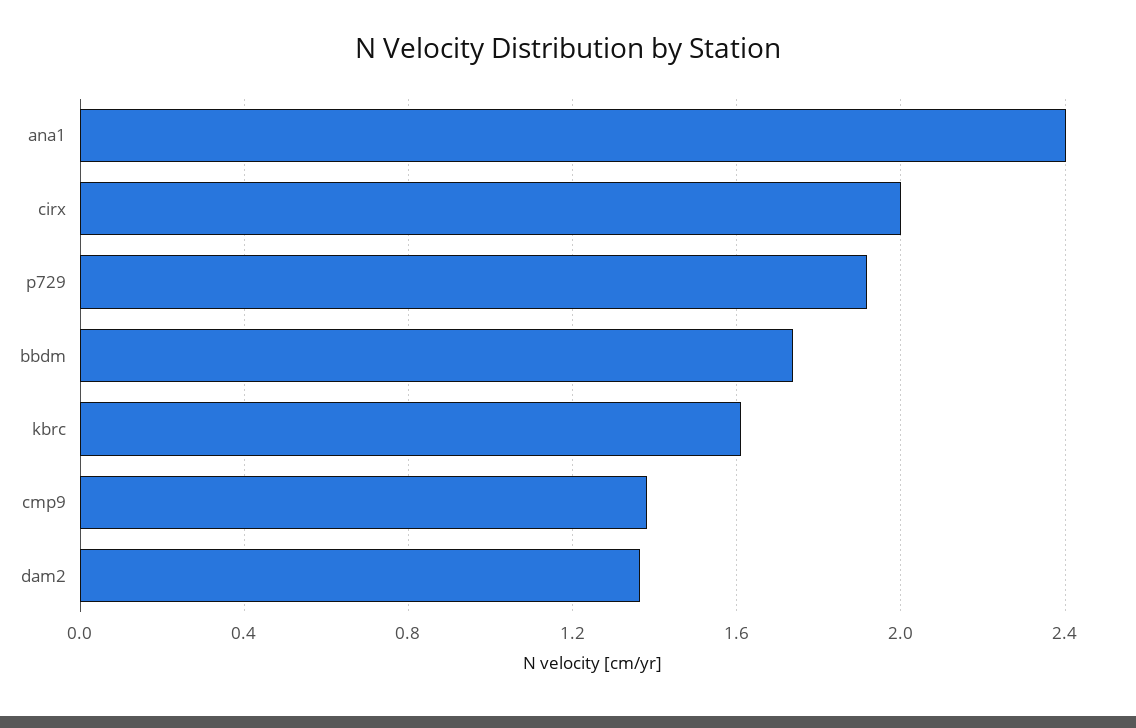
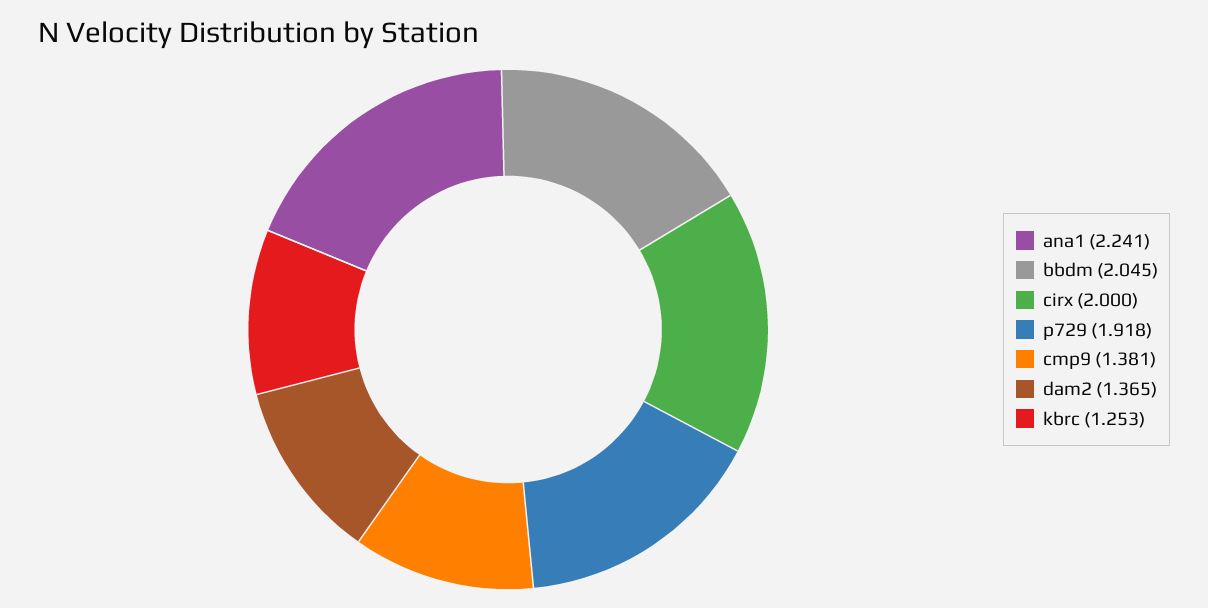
ana1: 2.4 -> 2.241
bbdm: 1.75 -> 2.045
kbrc: 1.6 -> 1.253

